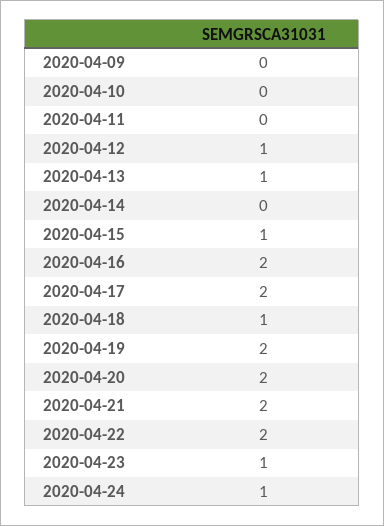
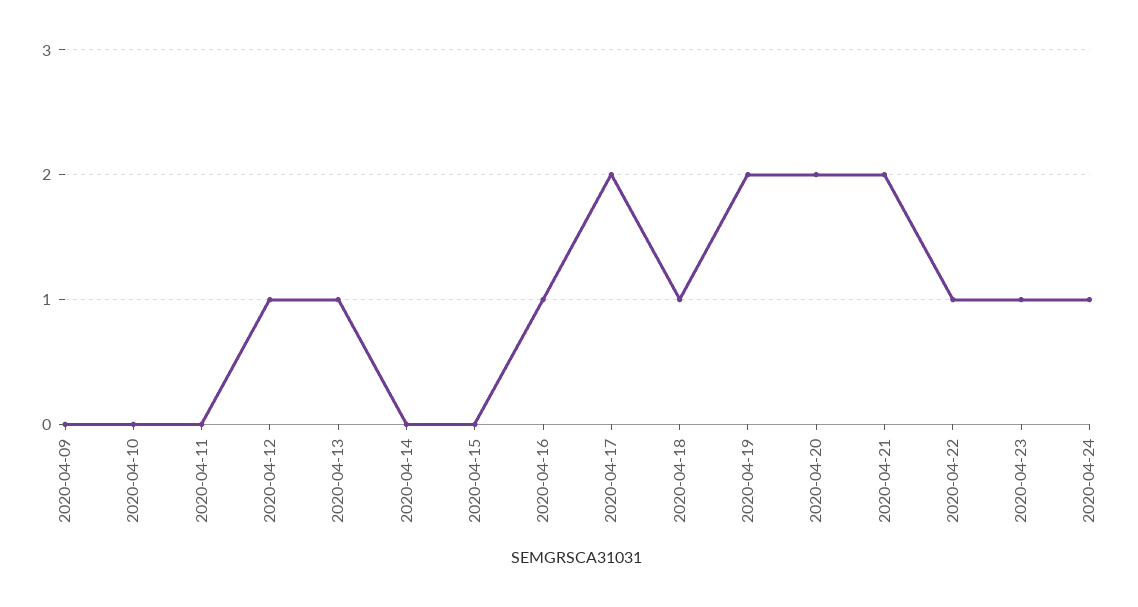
2020-04-15: 1 -> 0
2020-04-16: 2 -> 1
2020-04-22: 2 -> 1

